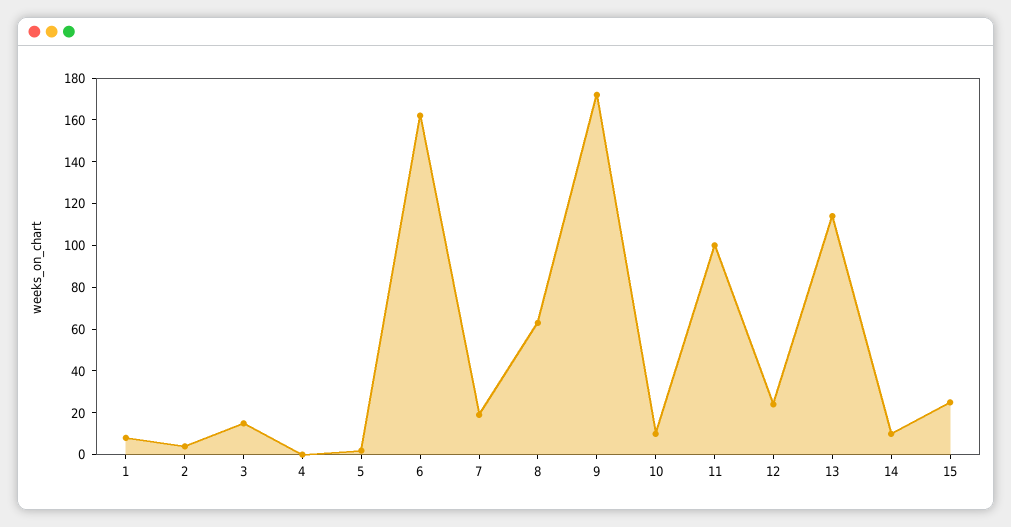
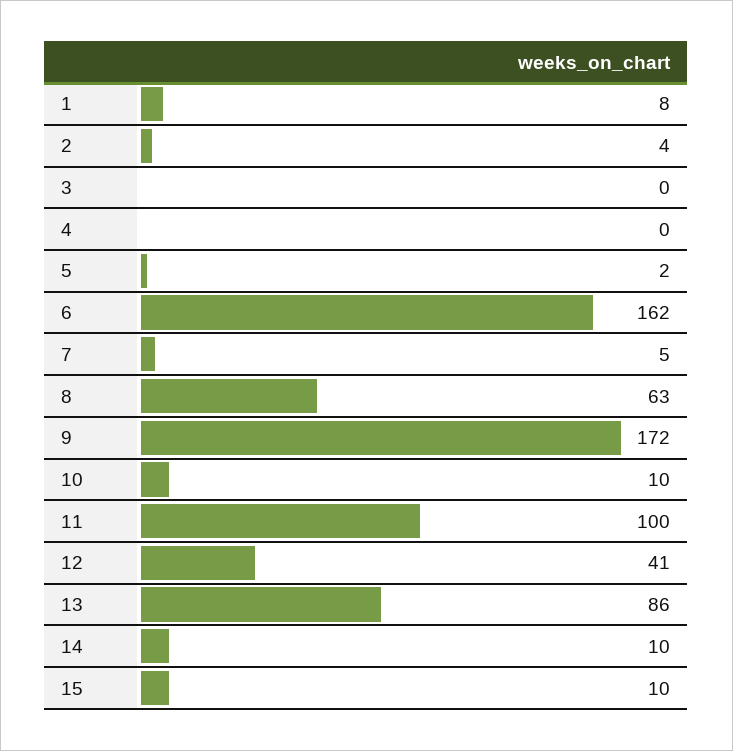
3: 15 -> 0
7: 20 -> 5
12: 25 -> 41
13: 115 -> 86
15: 25 -> 10

